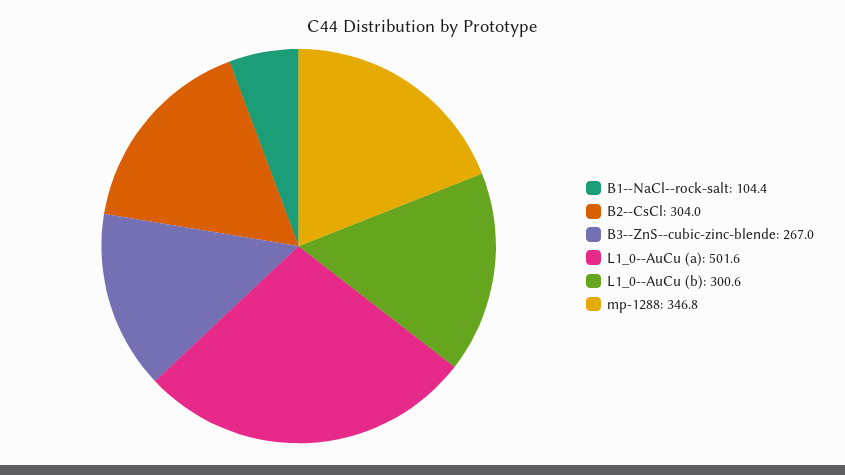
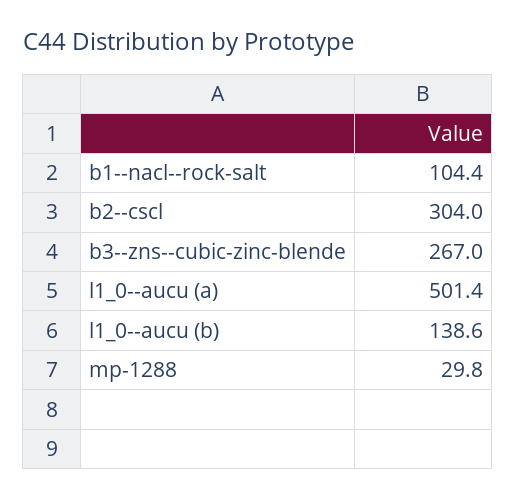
L1_0--AuCu (a): 501.6 -> 501.4
L1_0--AuCu (b): 300.6 -> 138.6
mp-1288: 346.8 -> 29.8

